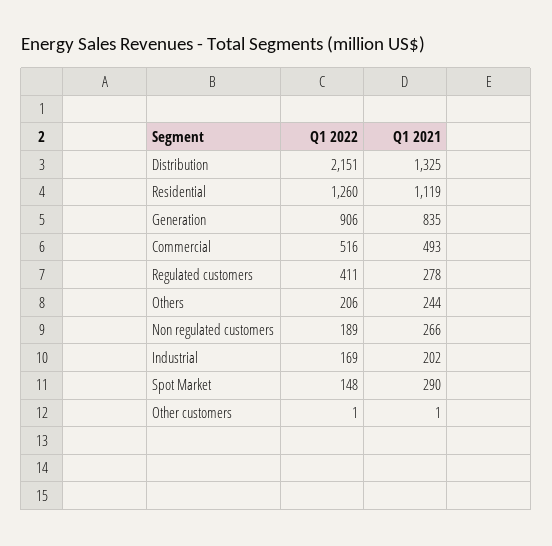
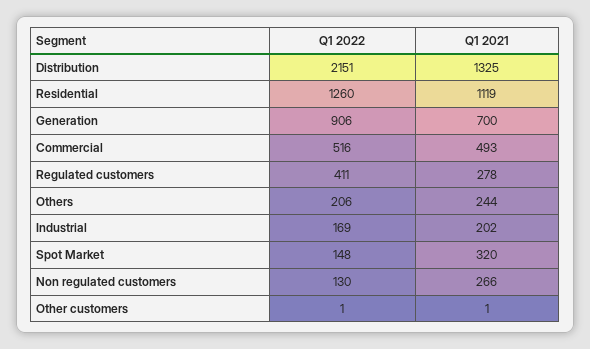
Q1 2021, Generation: 835 -> 700
Q1 2022, Non regulated customers: 189 -> 130
Q1 2021, Spot Market: 290 -> 320

